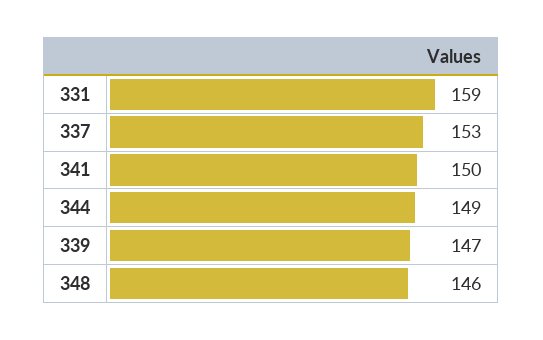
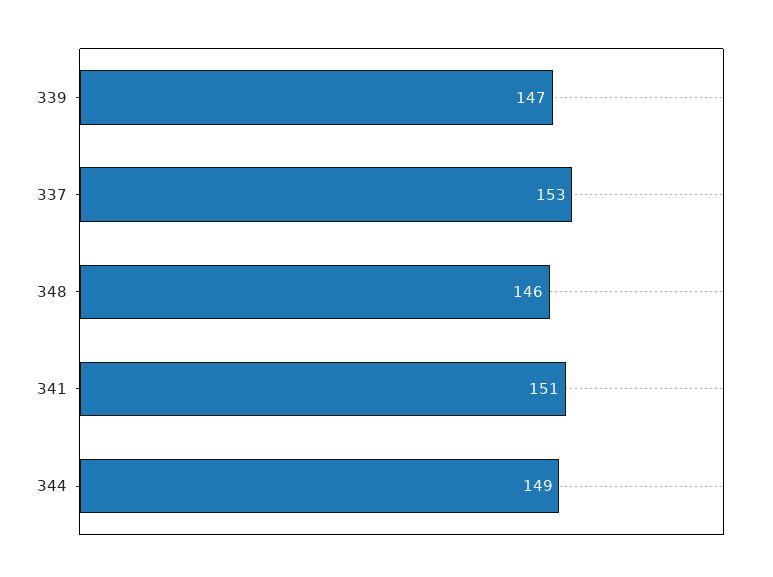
331: 159 -> none
341: 150 -> 151

